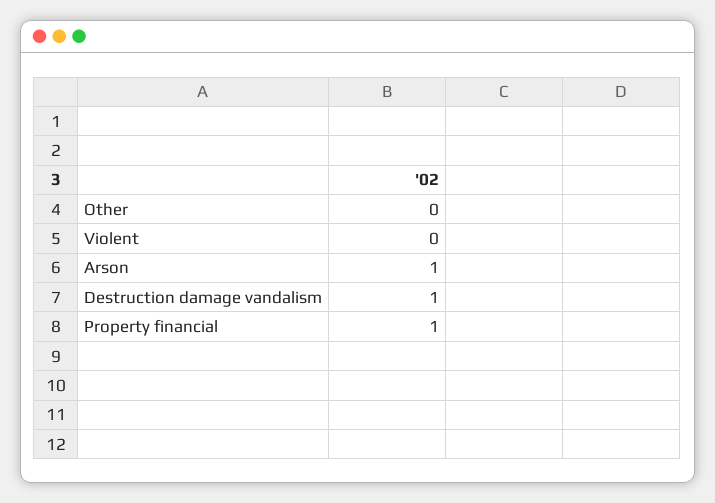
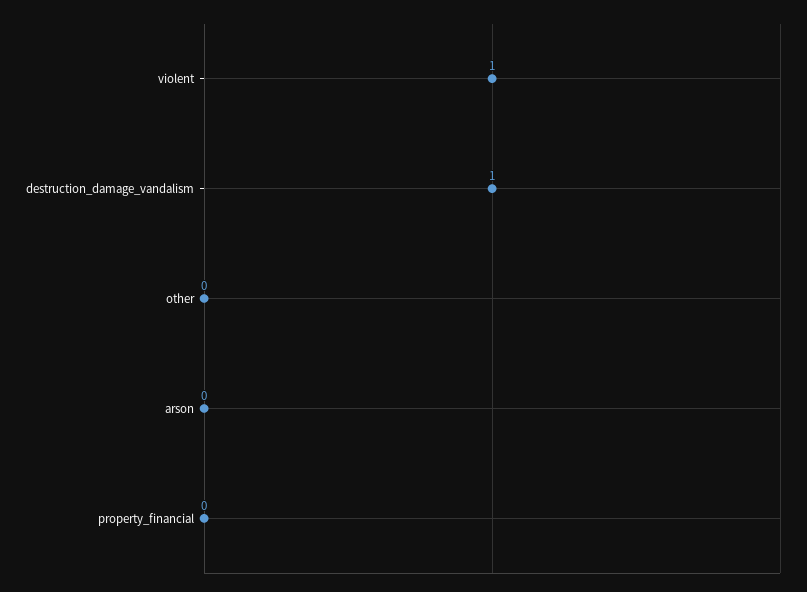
Violent: 0 -> 1
Arson: 1 -> 0
Property financial: 1 -> 0

